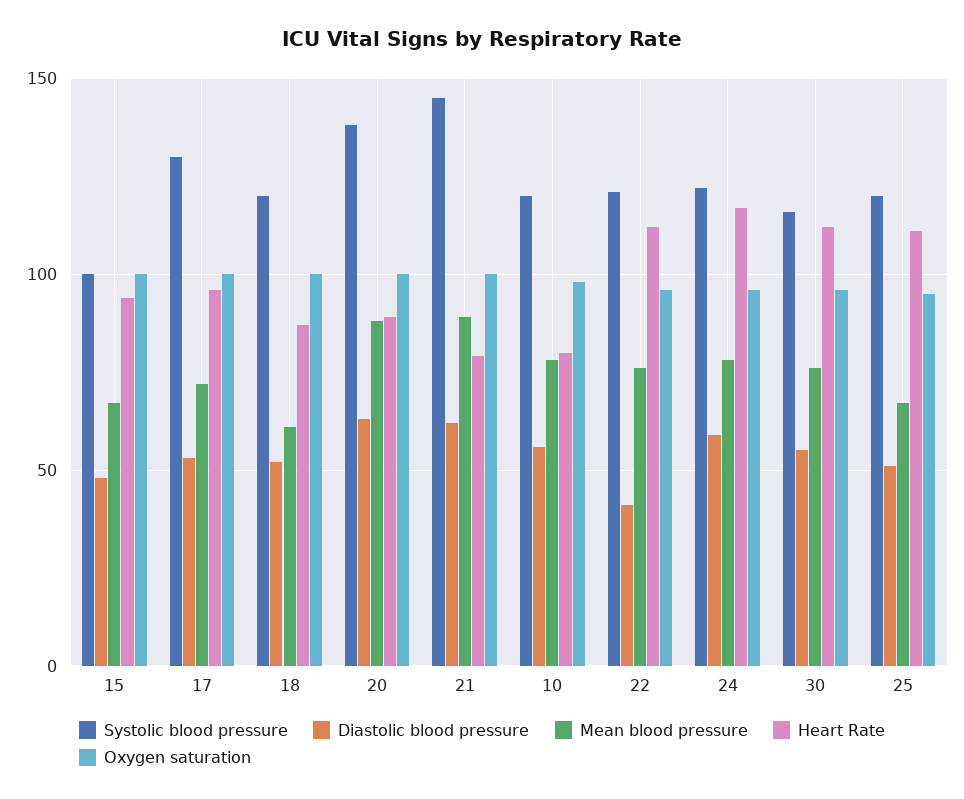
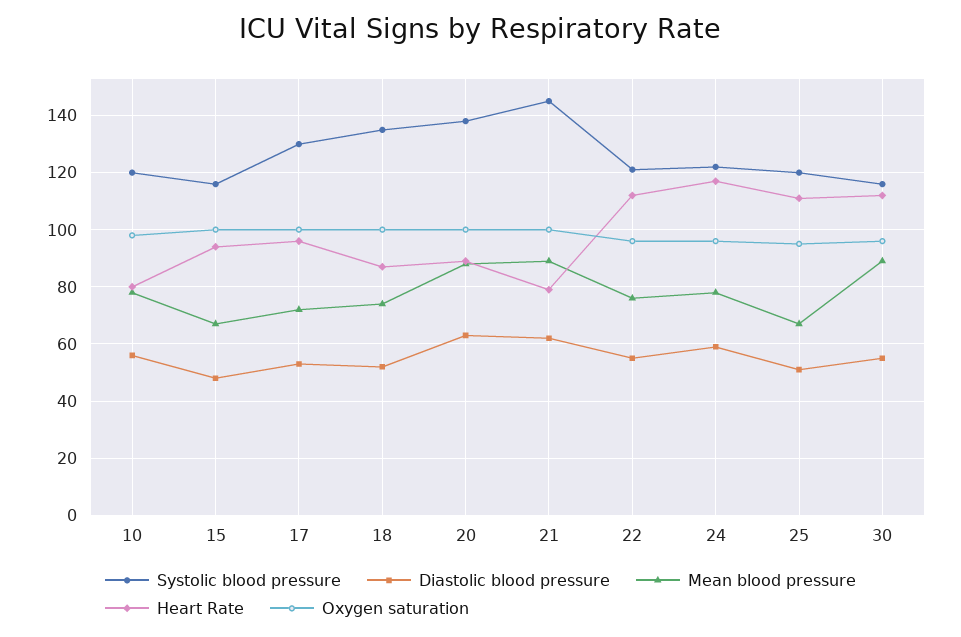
Systolic blood pressure, 15: 100 -> 115
Systolic blood pressure, 18: 120 -> 135
Mean blood pressure, 18: 60 -> 75
Diastolic blood pressure, 22: 40 -> 55
Mean blood pressure, 30: 75 -> 90

